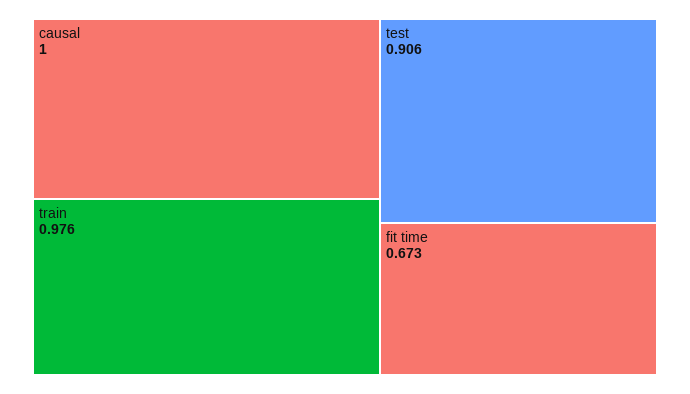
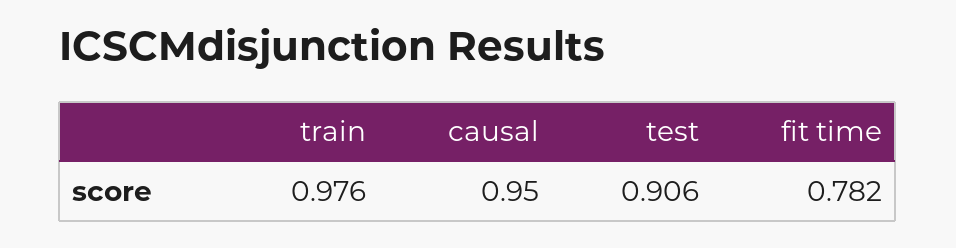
causal: 1 -> 0.95
fit time: 0.673 -> 0.782

